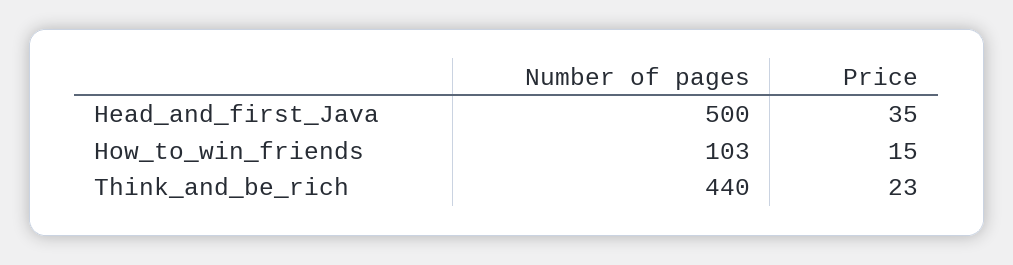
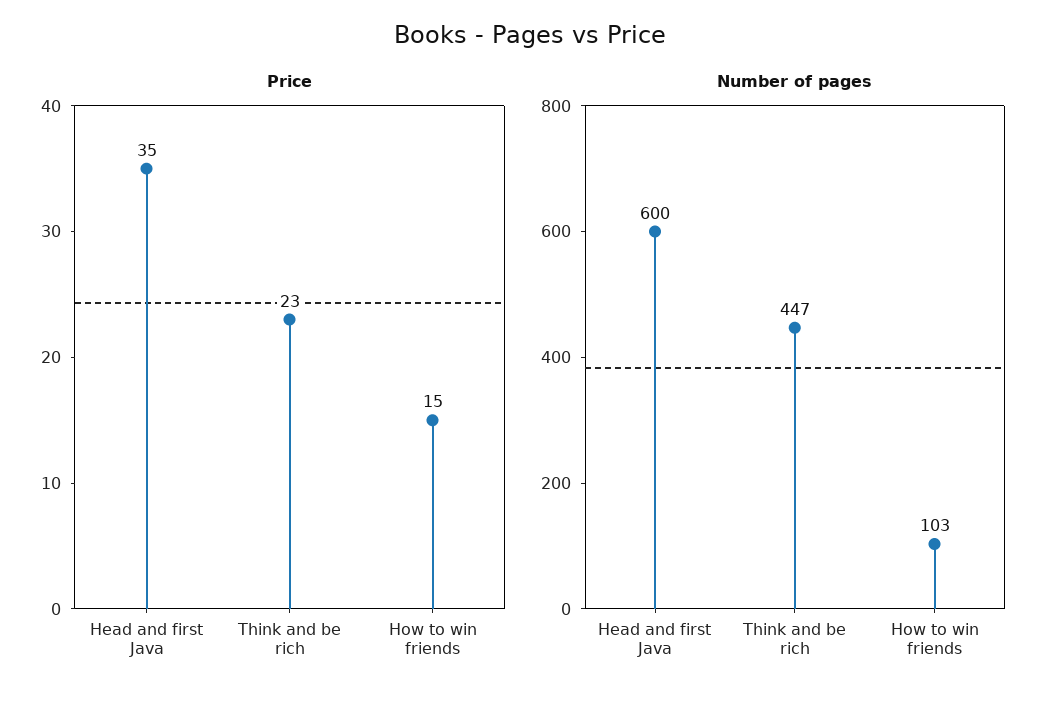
Number of pages, Head_and_first_Java: 500 -> 600
Number of pages, Think_and_be_rich: 440 -> 447

